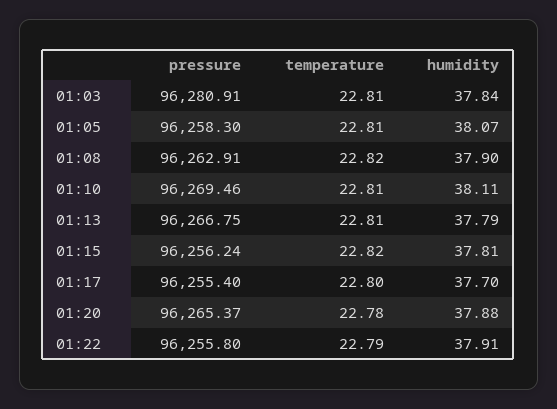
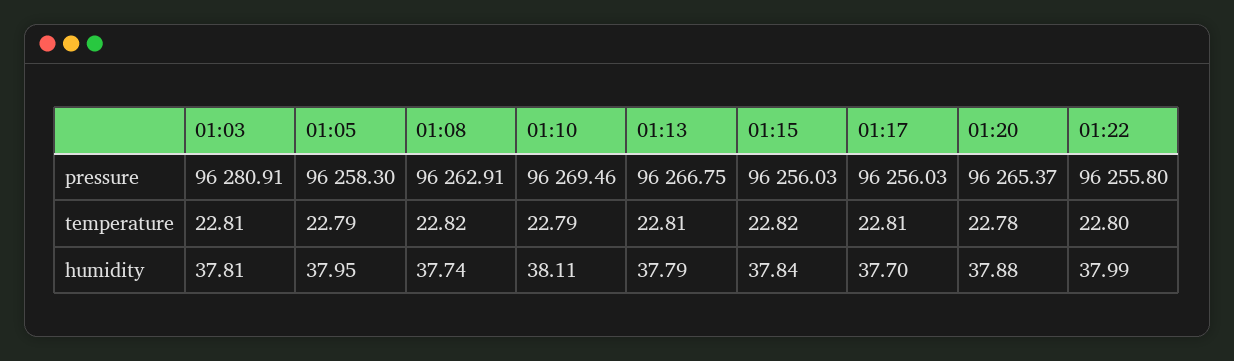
humidity, 01:03: 37.84 -> 37.81
temperature, 01:05: 22.81 -> 22.79
humidity, 01:05: 38.07 -> 37.95
humidity, 01:08: 37.9 -> 37.74
temperature, 01:10: 22.81 -> 22.79
pressure, 01:15: 96256.24 -> 96256.03
humidity, 01:15: 37.81 -> 37.84
pressure, 01:17: 96255.4 -> 96256.03
temperature, 01:17: 22.8 -> 22.81
temperature, 01:22: 22.79 -> 22.8
humidity, 01:22: 37.91 -> 37.99

